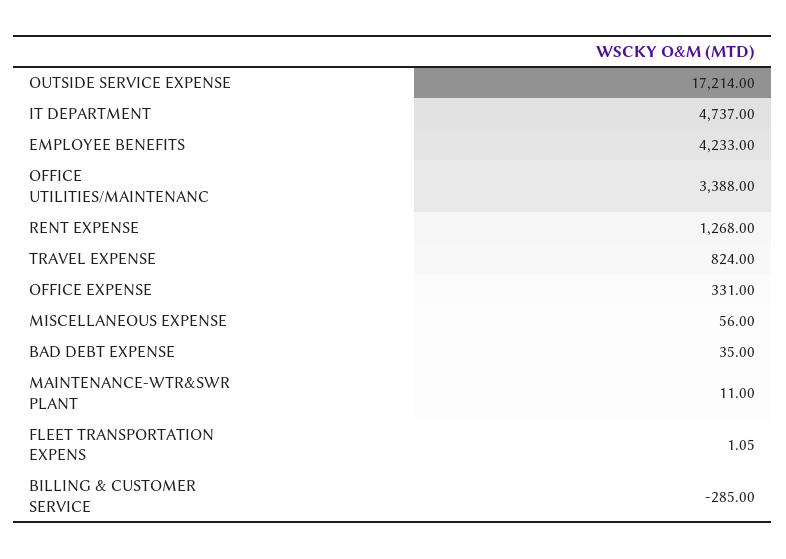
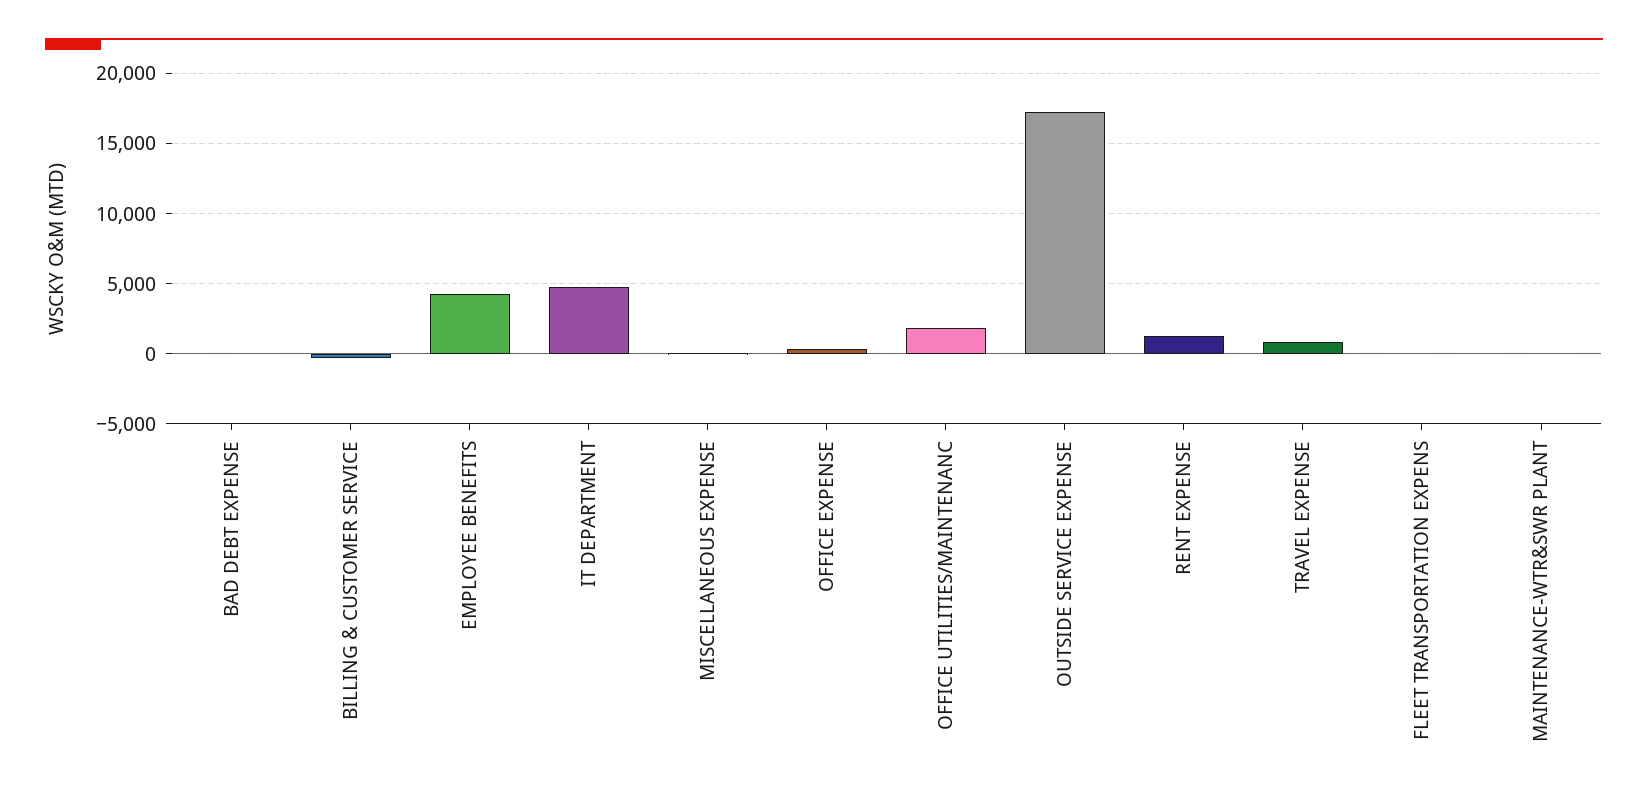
OFFICE UTILITIES/MAINTENANC: 3388 -> 2000

